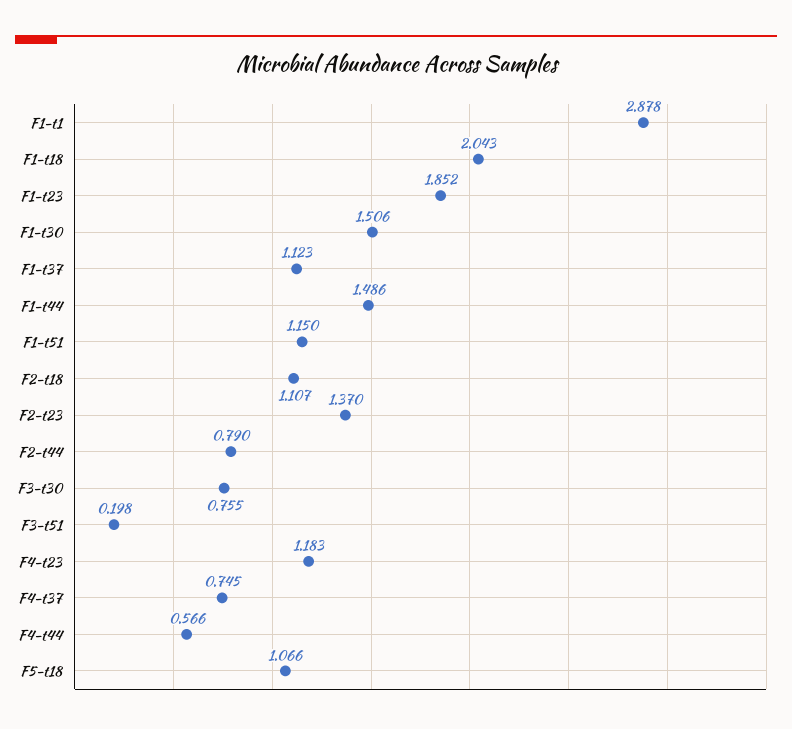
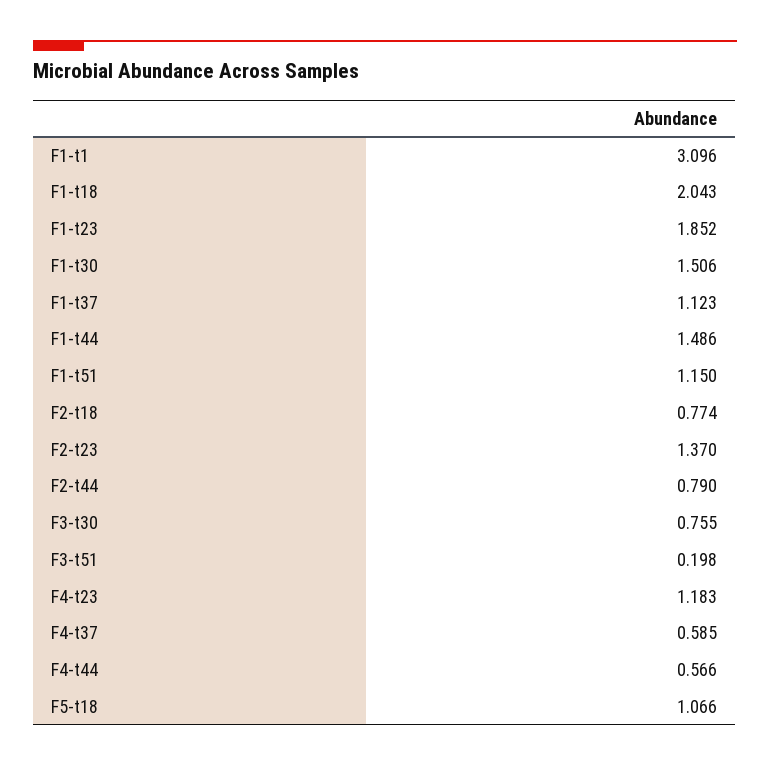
F1-t1: 2.878 -> 3.096
F2-t18: 1.107 -> 0.774
F4-t37: 0.745 -> 0.585

